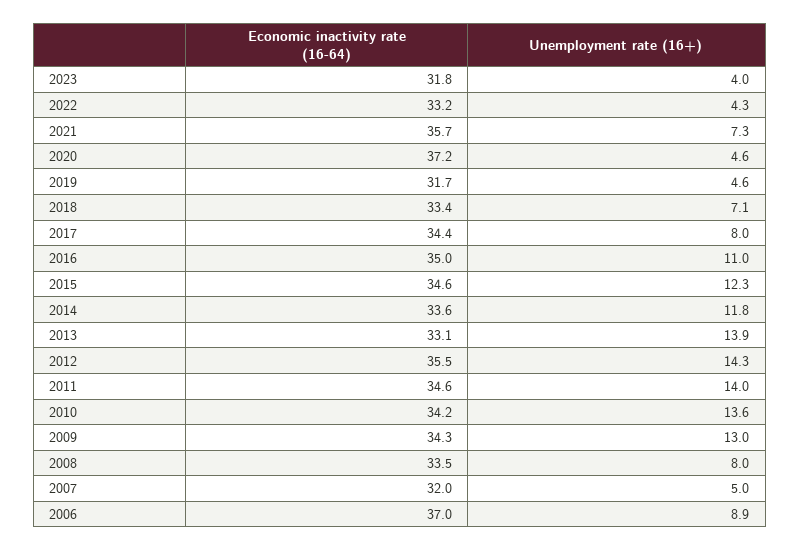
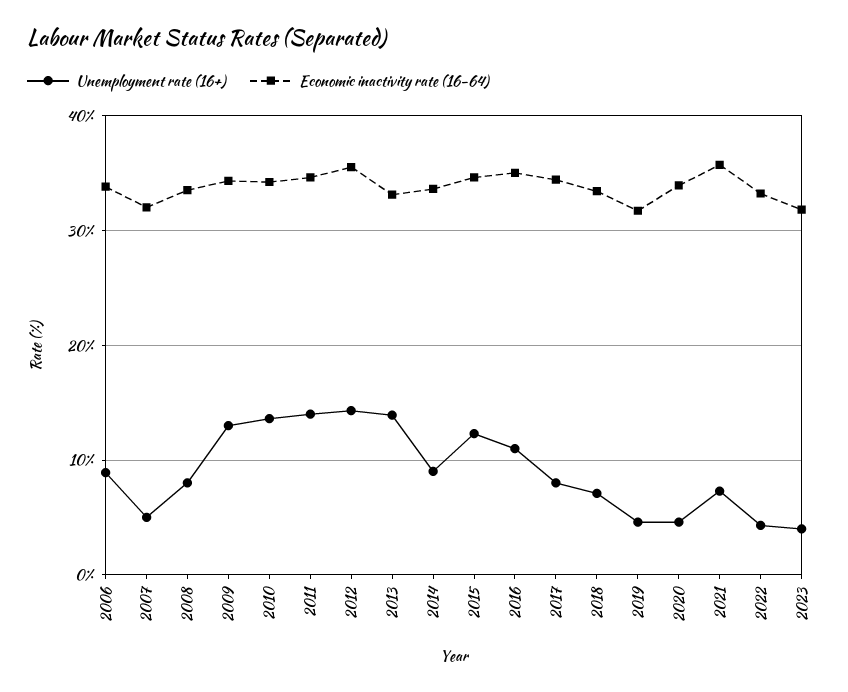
Economic inactivity rate (16-64), 2020: 37.2 -> 34
Unemployment rate (16+), 2014: 11.8 -> 9
Economic inactivity rate (16-64), 2006: 37 -> 34

